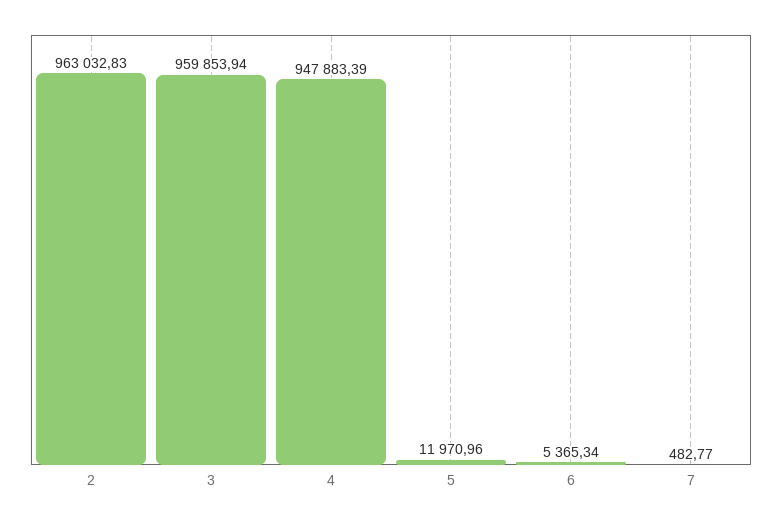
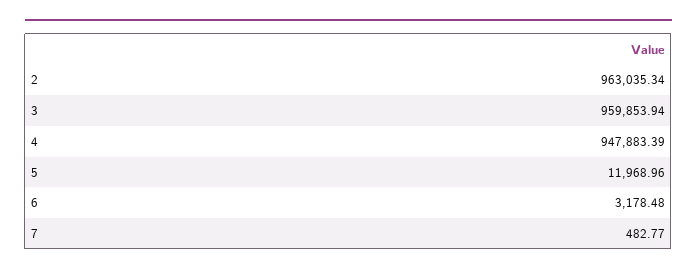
2: 963032.83 -> 963035.34
5: 11970.96 -> 11968.96
6: 5365.34 -> 3178.48

